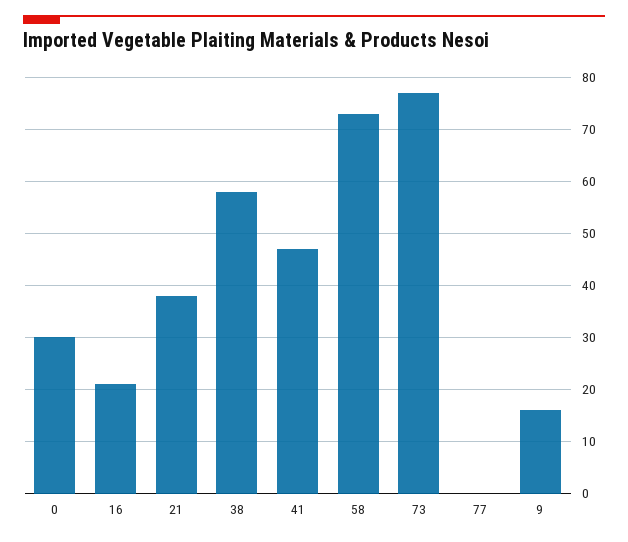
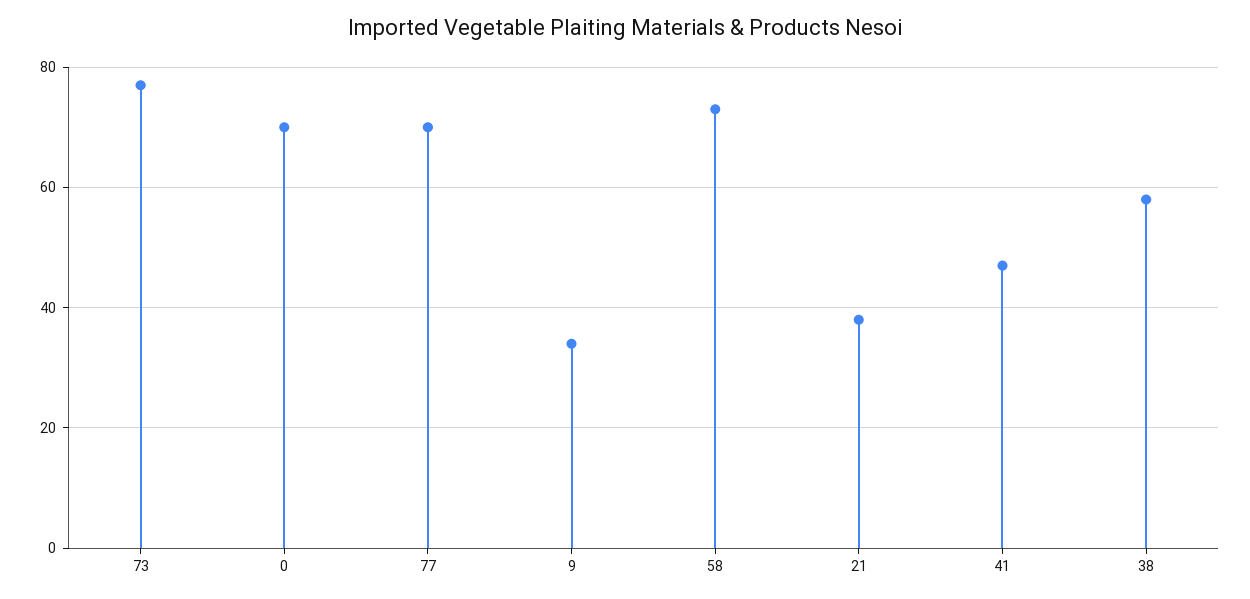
0: 30 -> 70
16: 20 -> none
77: 0 -> 70
9: 15 -> 35

